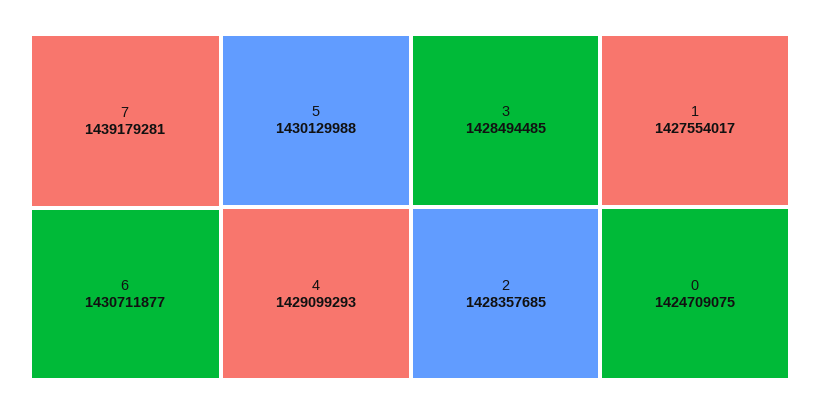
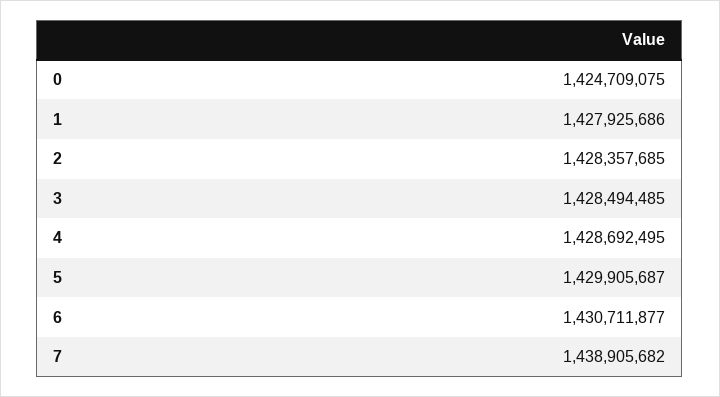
7: 1439179281 -> 1438905682
5: 1430129988 -> 1429905687
4: 1429099293 -> 1428692495
1: 1427554017 -> 1427925686

